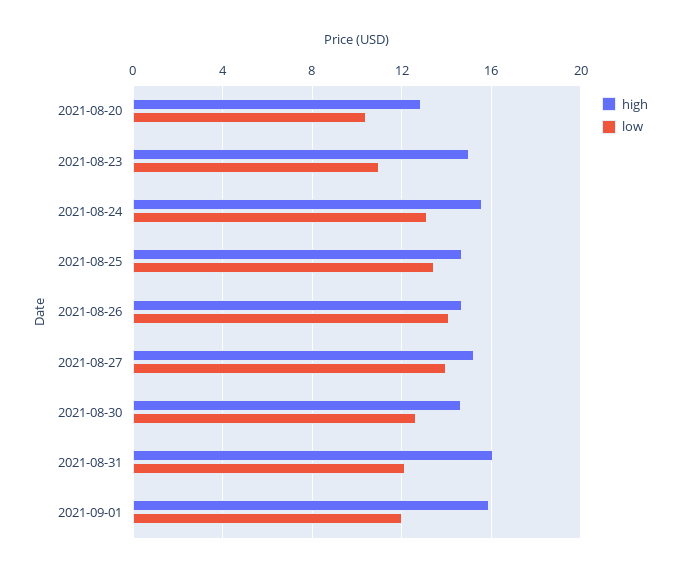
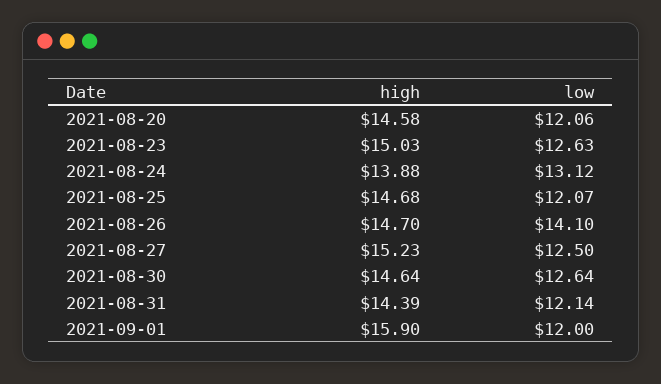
high, 2021-08-20: 13 -> 14.58
low, 2021-08-20: 10.5 -> 12.06
low, 2021-08-23: 11 -> 12.63
high, 2021-08-24: 15.5 -> 13.88
low, 2021-08-25: 13.5 -> 12.07
low, 2021-08-27: 14 -> 12.5
high, 2021-08-31: 16 -> 14.39

